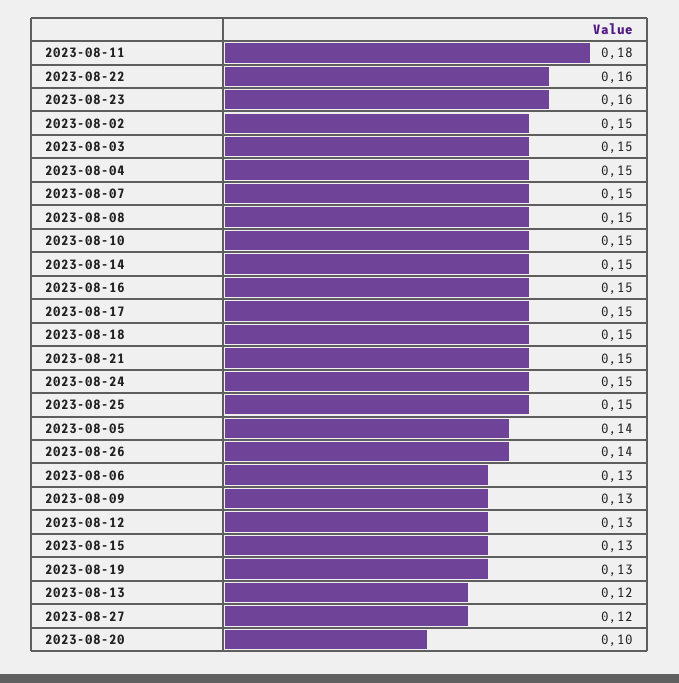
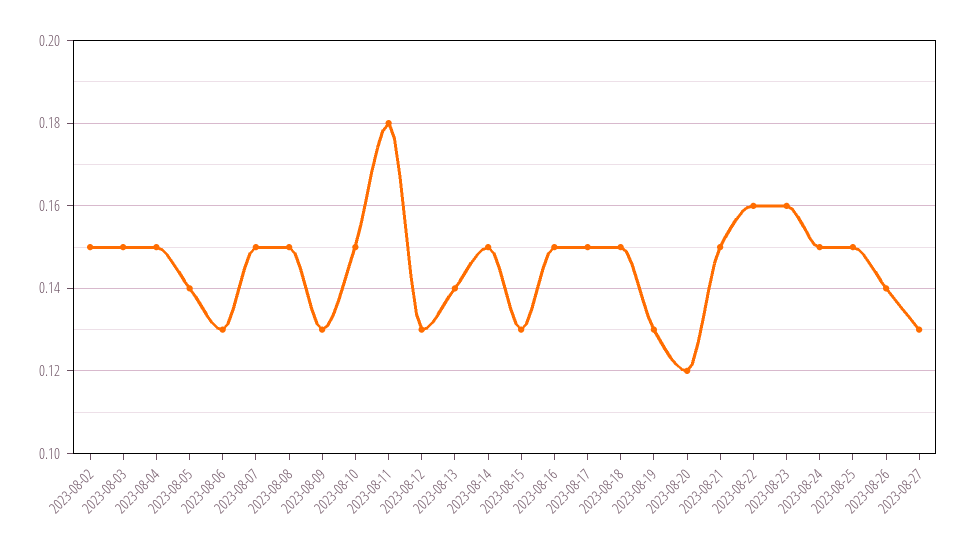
2023-08-13: 0.12 -> 0.14
2023-08-27: 0.12 -> 0.13
2023-08-20: 0.1 -> 0.12

